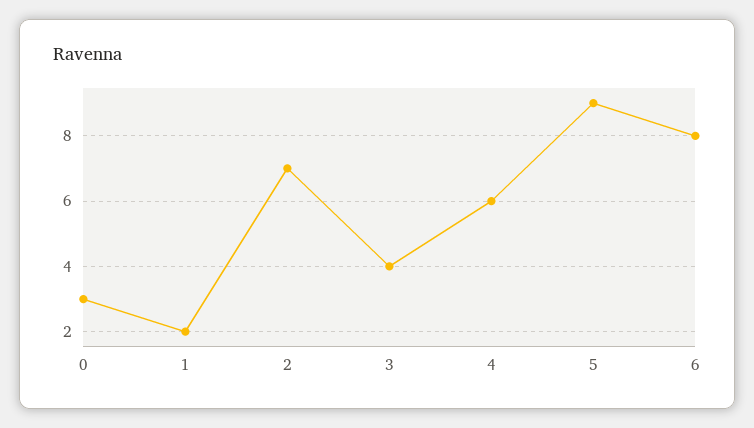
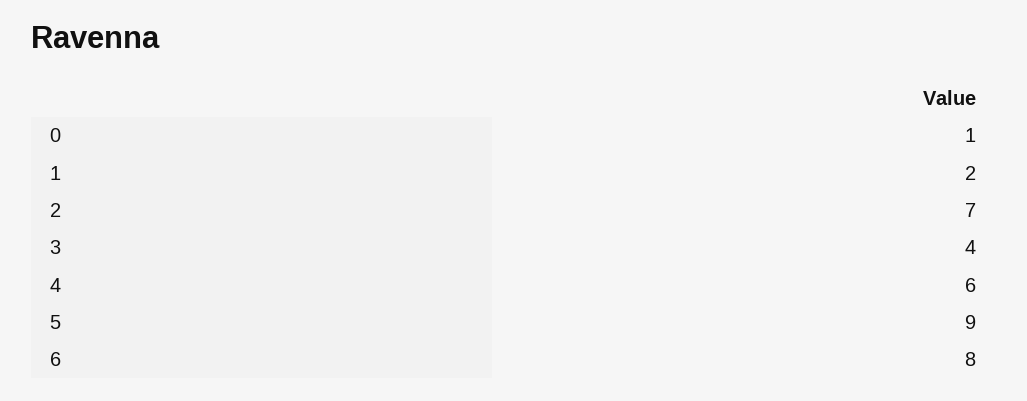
0: 3 -> 1

